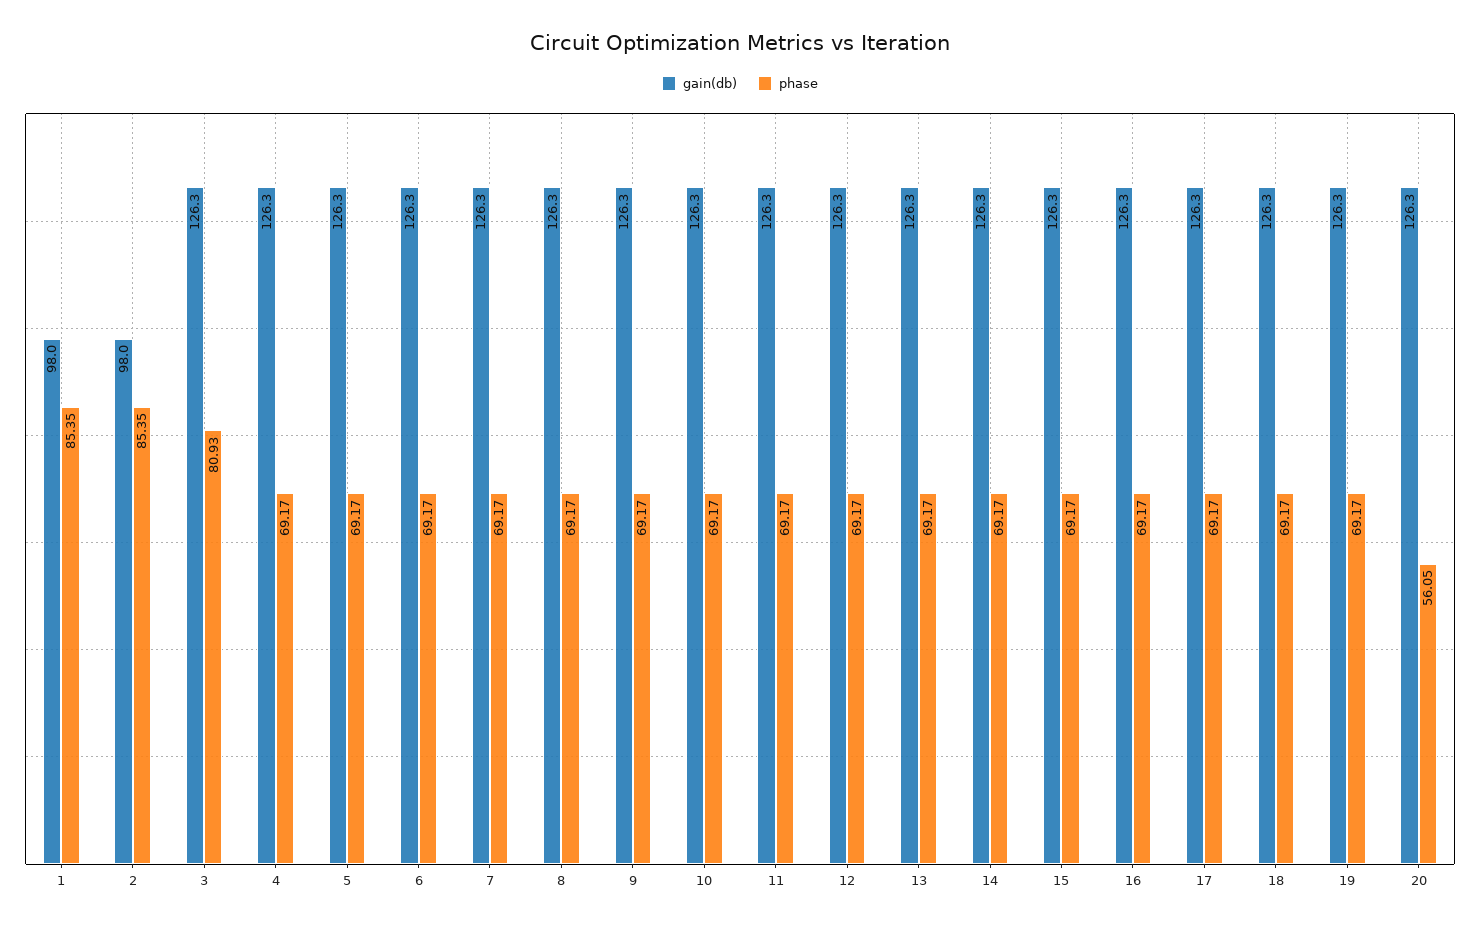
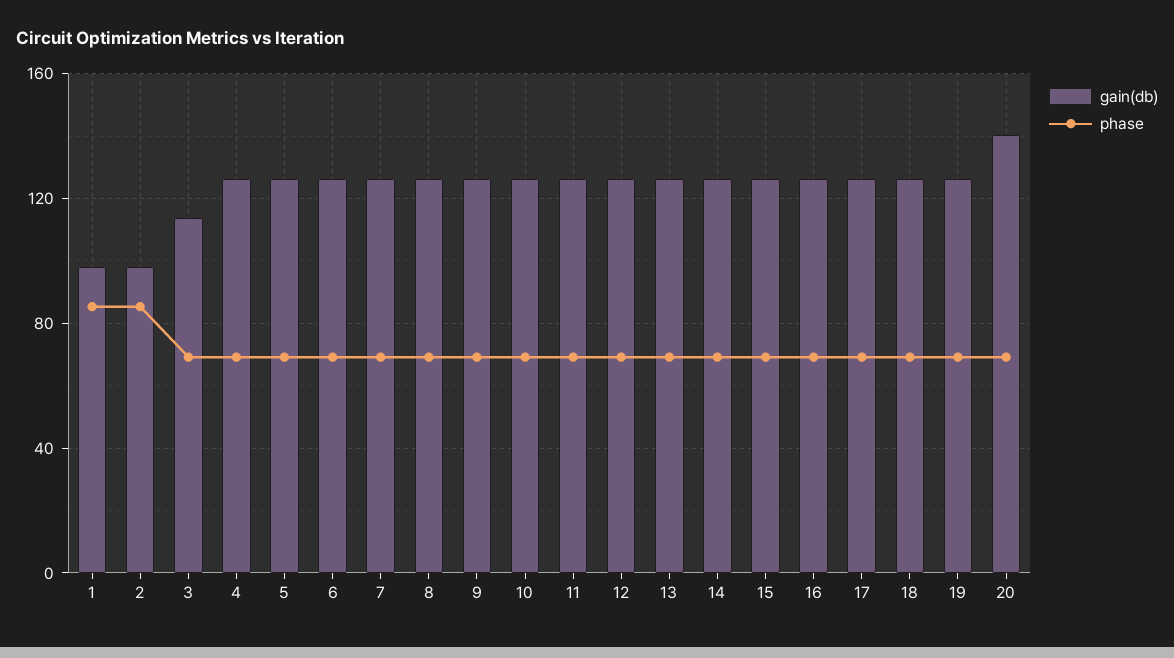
gain(db), 3: 126.3 -> 115
phase, 3: 80.93 -> 70
gain(db), 20: 126.3 -> 140
phase, 20: 56.05 -> 70

